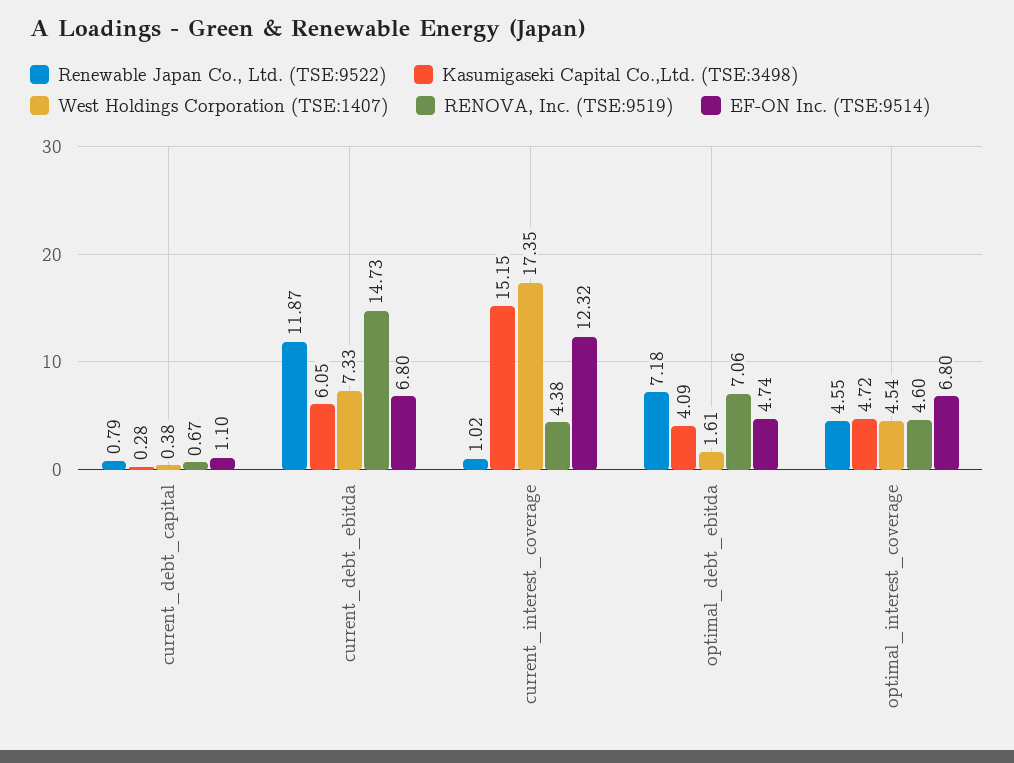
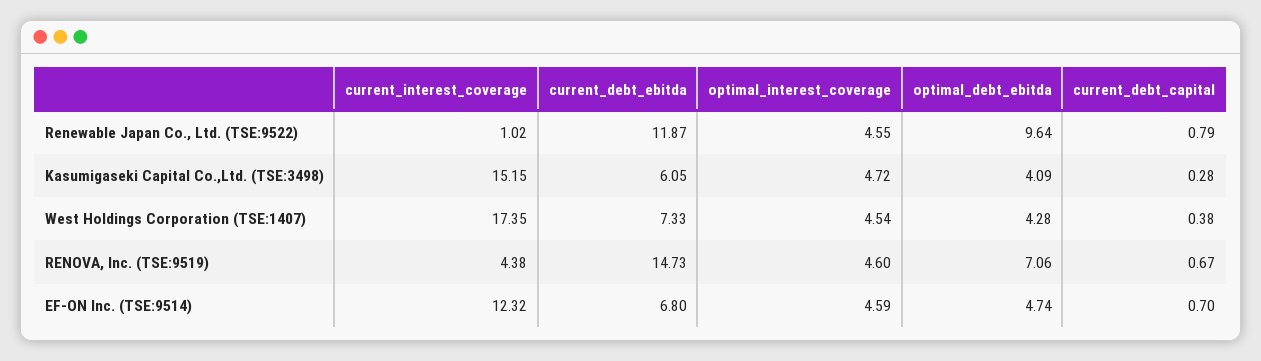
EF-ON Inc. (TSE:9514), current_debt_capital: 1.1 -> 0.7
Renewable Japan Co., Ltd. (TSE:9522), optimal_debt_ebitda: 7.18 -> 9.64
West Holdings Corporation (TSE:1407), optimal_debt_ebitda: 1.61 -> 4.28
EF-ON Inc. (TSE:9514), optimal_interest_coverage: 6.8 -> 4.59

